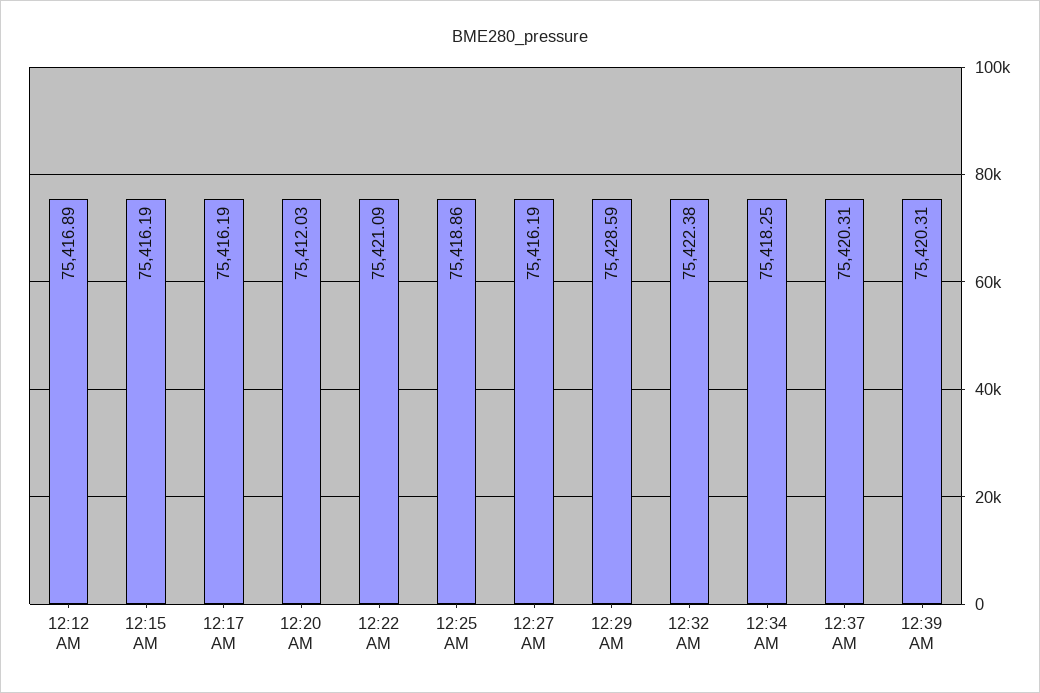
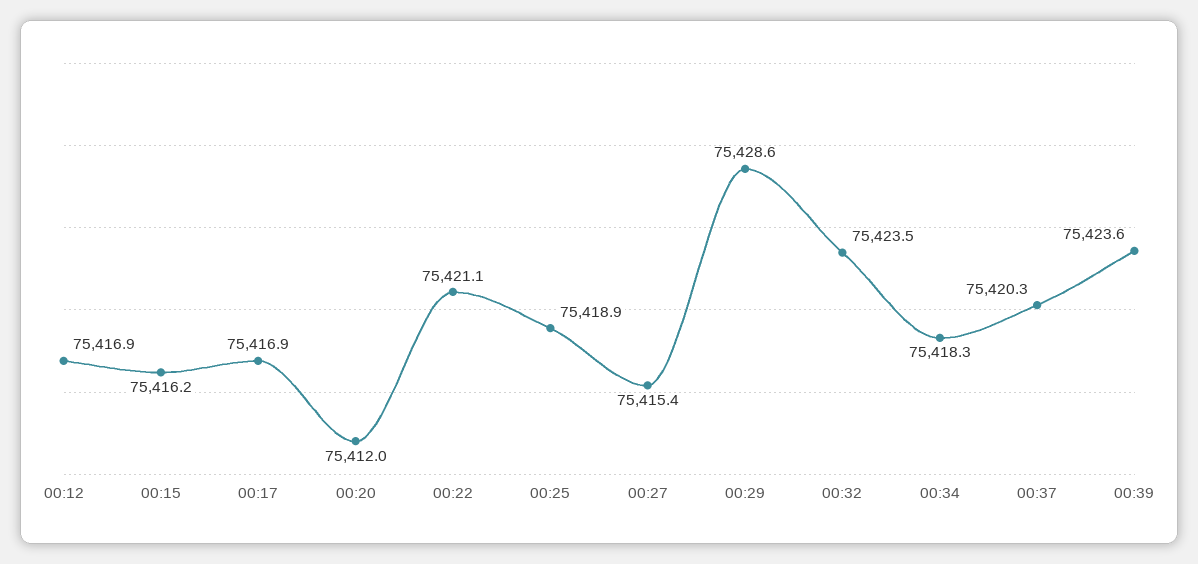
12:17 AM: 75416.19 -> 75416.9
12:27 AM: 75416.19 -> 75415.4
12:32 AM: 75422.38 -> 75423.5
12:39 AM: 75420.31 -> 75423.6

